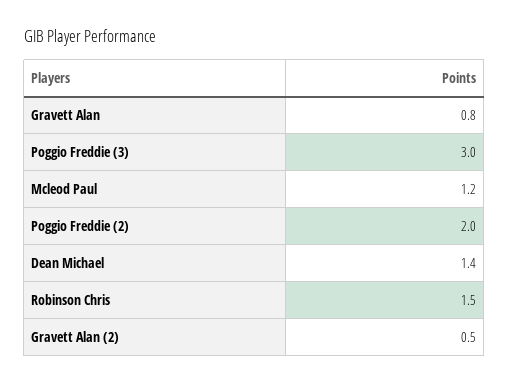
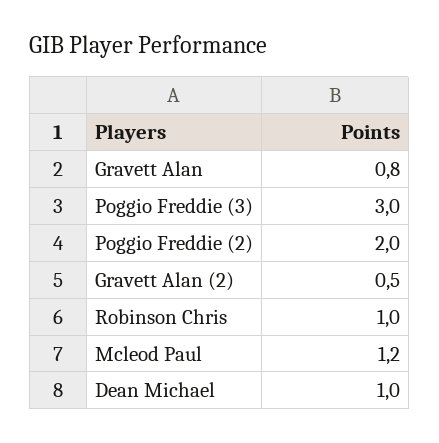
Dean Michael: 1.4 -> 1
Robinson Chris: 1.5 -> 1

